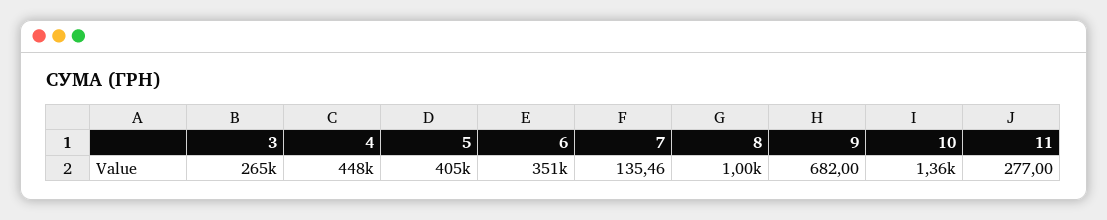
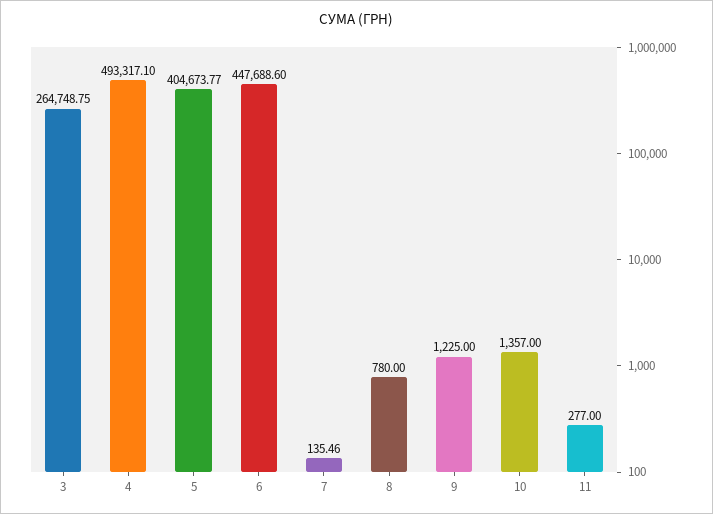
4: 448000 -> 493317.1
6: 351000 -> 447688.6
8: 1000 -> 780
9: 682 -> 1225

